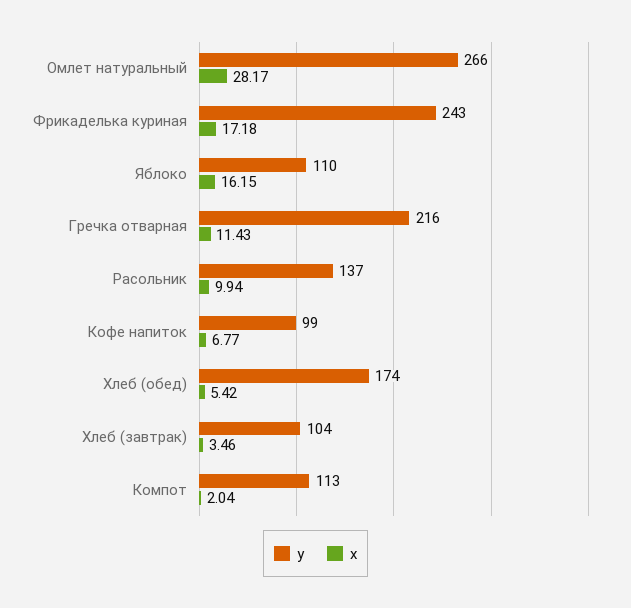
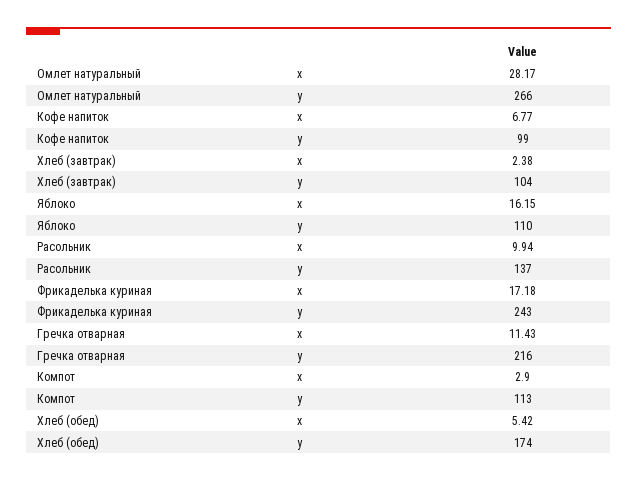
x, Хлеб (завтрак): 3.46 -> 2.38
x, Компот: 2.04 -> 2.9

